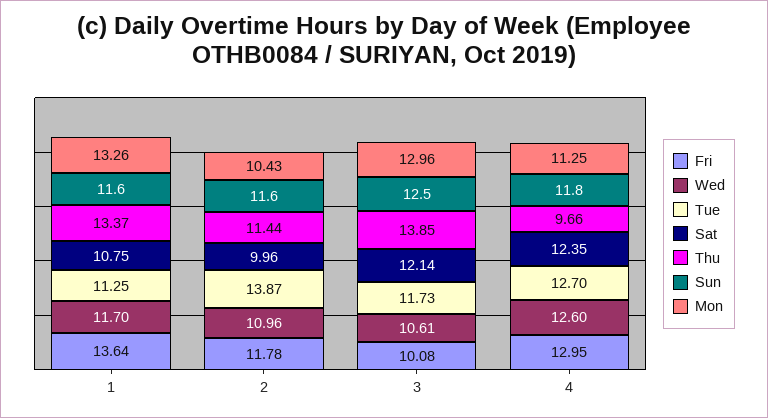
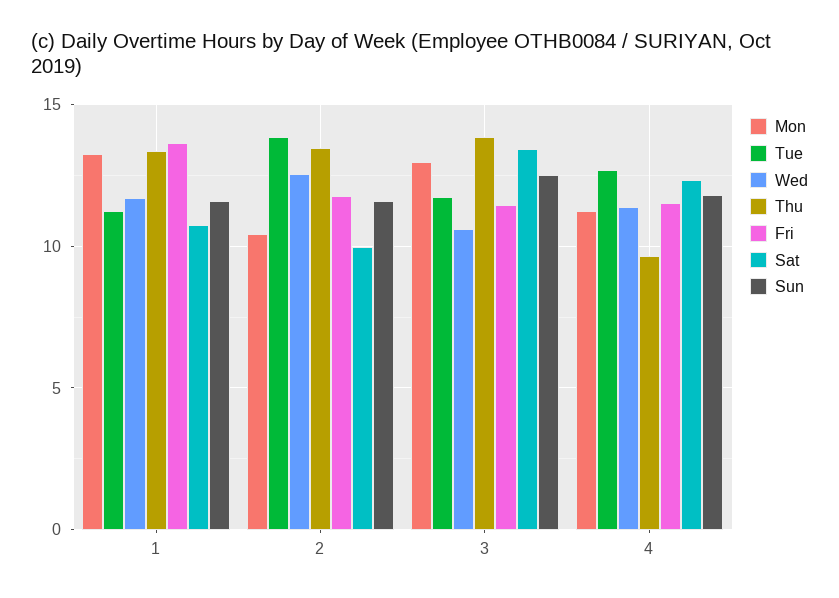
Wed, 2: 10.96 -> 12.5
Thu, 2: 11.44 -> 13.5
Fri, 3: 10.08 -> 11.5
Sat, 3: 12.14 -> 13.5
Fri, 4: 12.95 -> 11.5
Wed, 4: 12.6 -> 11.5

